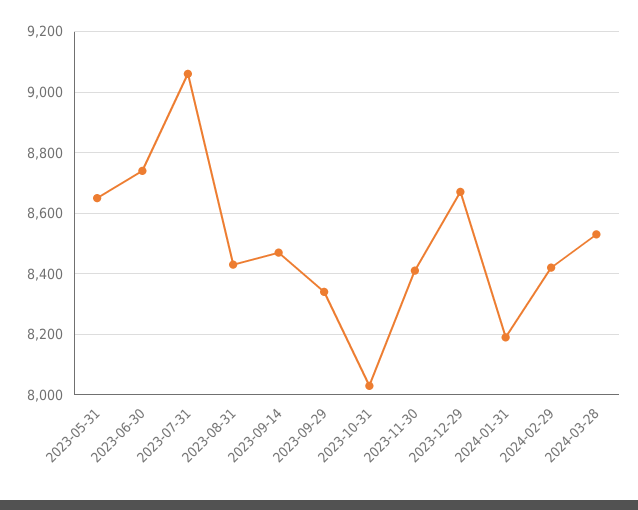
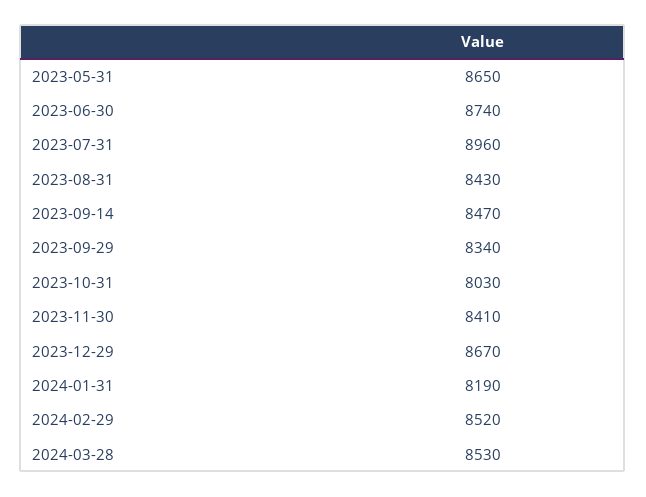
2023-07-31: 9060 -> 8960
2024-02-29: 8420 -> 8520

